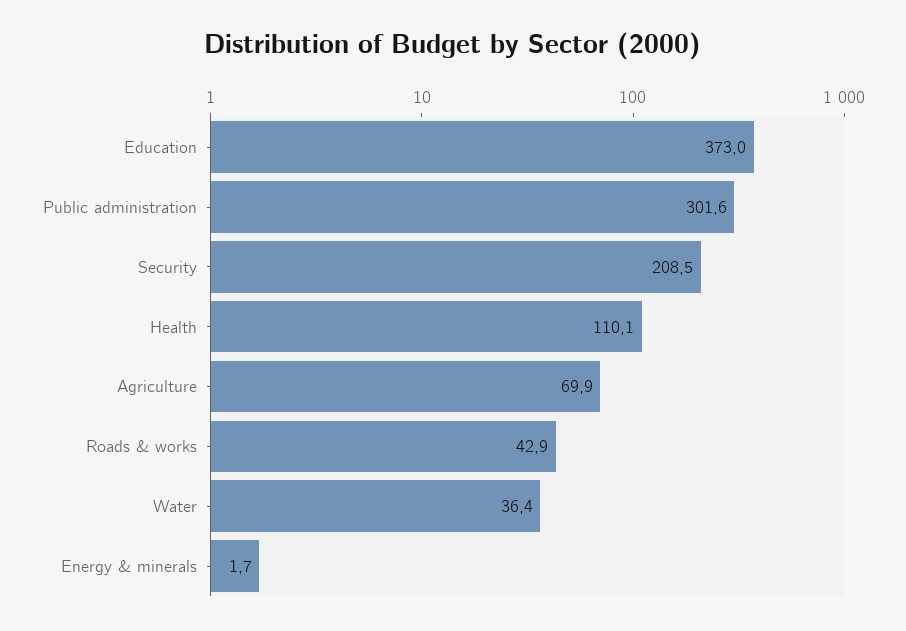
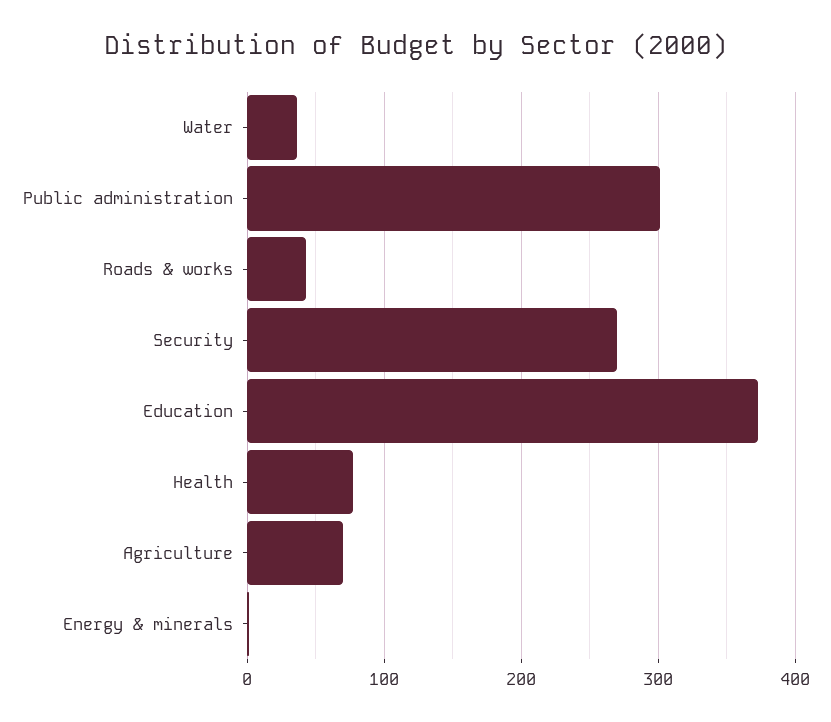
Security: 208.5 -> 270
Health: 110.1 -> 80

